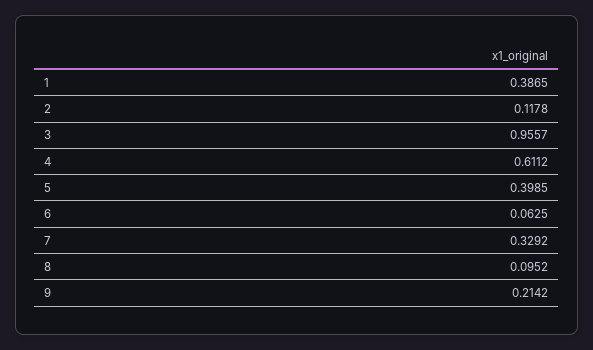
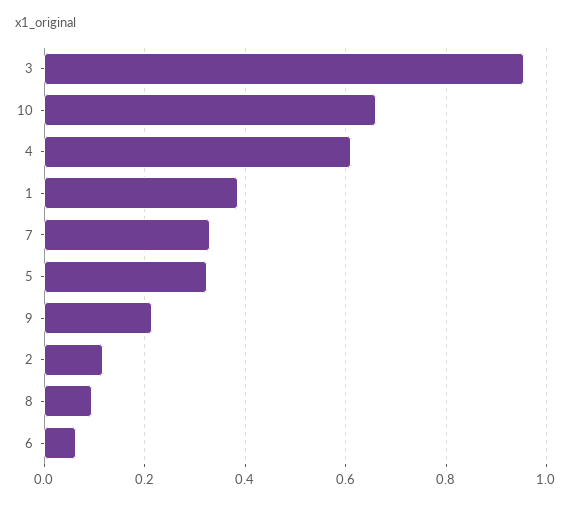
5: 0.3985 -> 0.32
10: none -> 0.66

